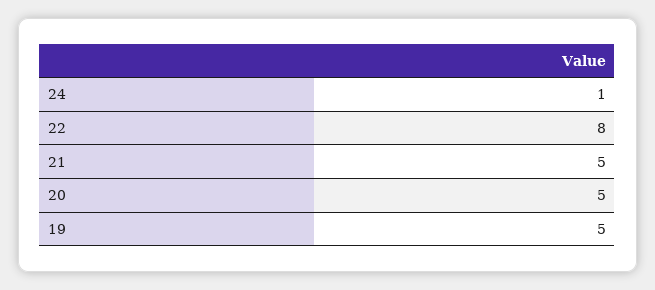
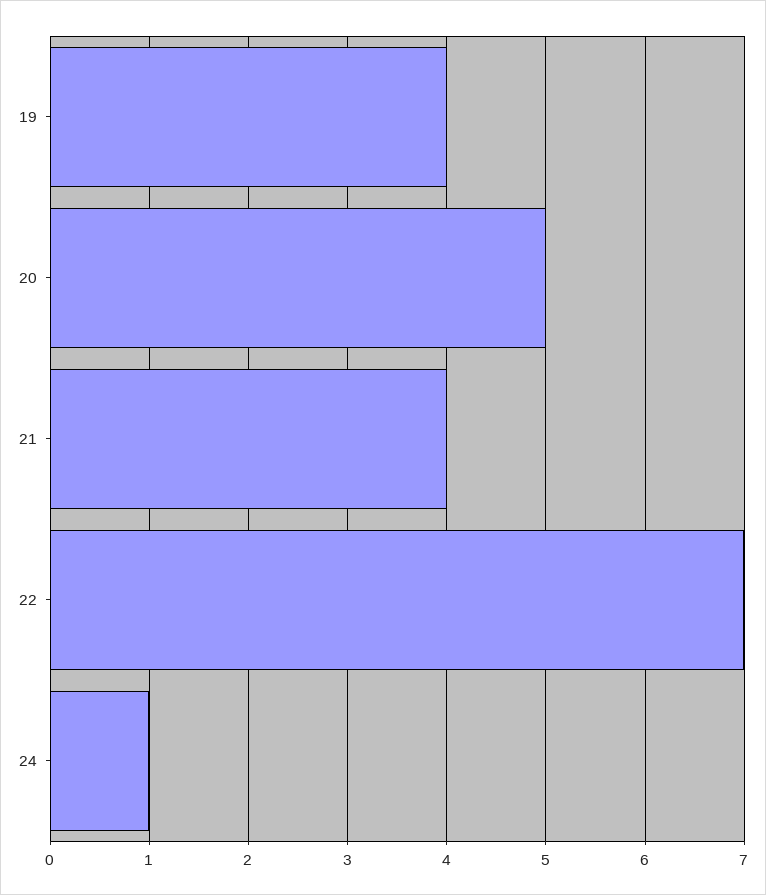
22: 8 -> 7
21: 5 -> 4
19: 5 -> 4

